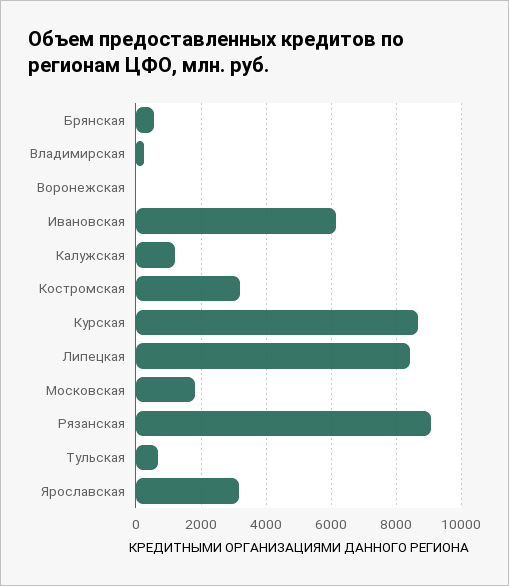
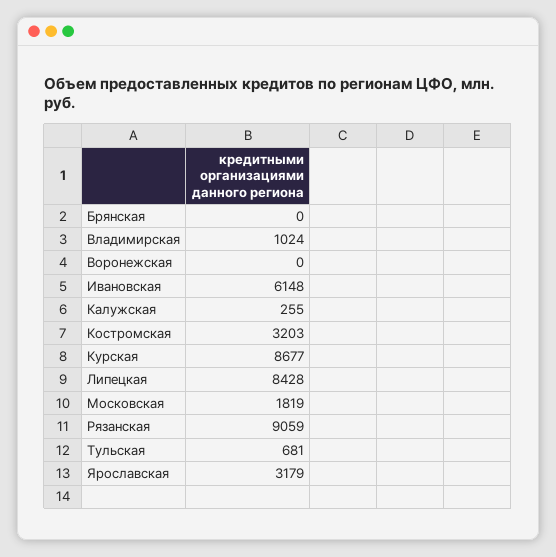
Брянская: 600 -> 0
Владимирская: 200 -> 1024
Калужская: 1200 -> 255

